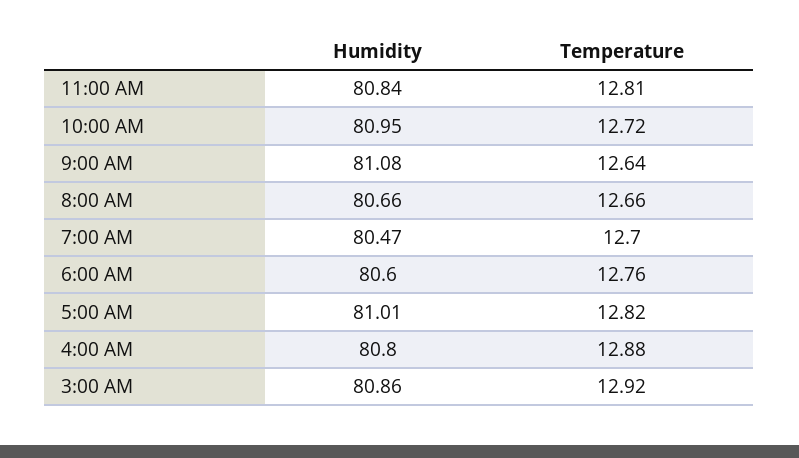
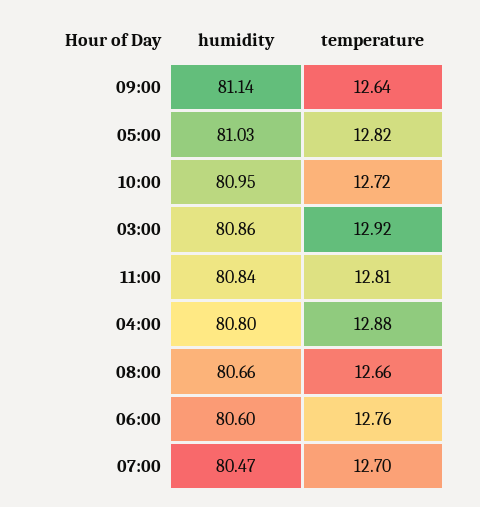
Humidity, 9:00 AM: 81.08 -> 81.14
Humidity, 5:00 AM: 81.01 -> 81.03

